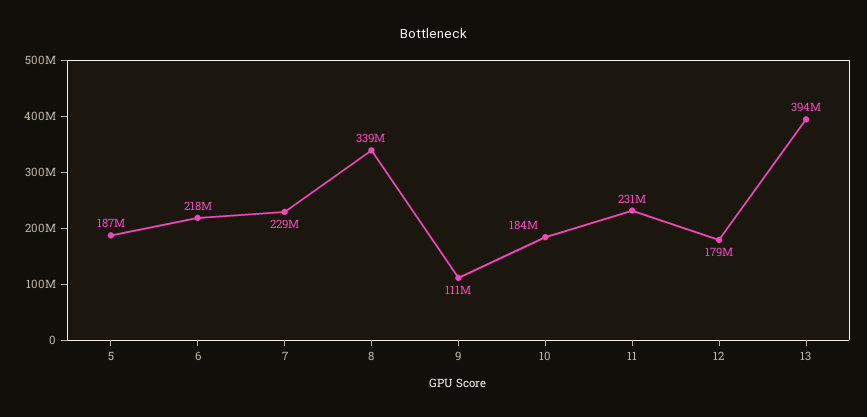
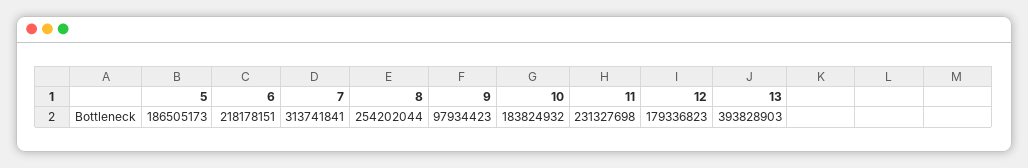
7: 229000000 -> 313741841
8: 339000000 -> 254202044
9: 111000000 -> 97934423

